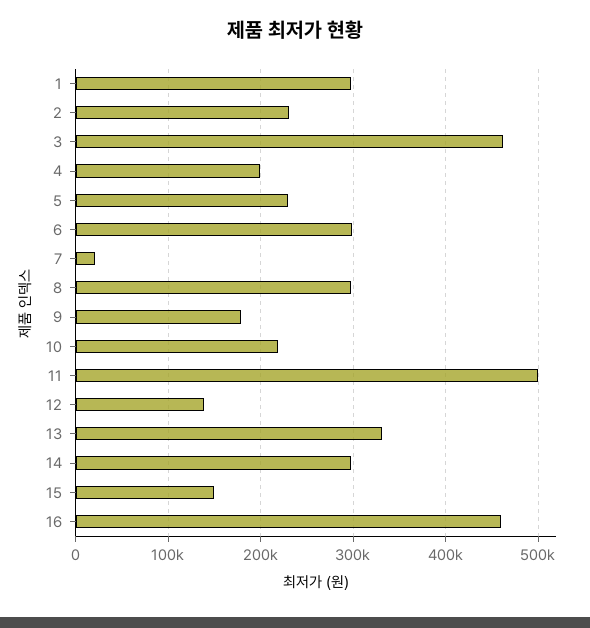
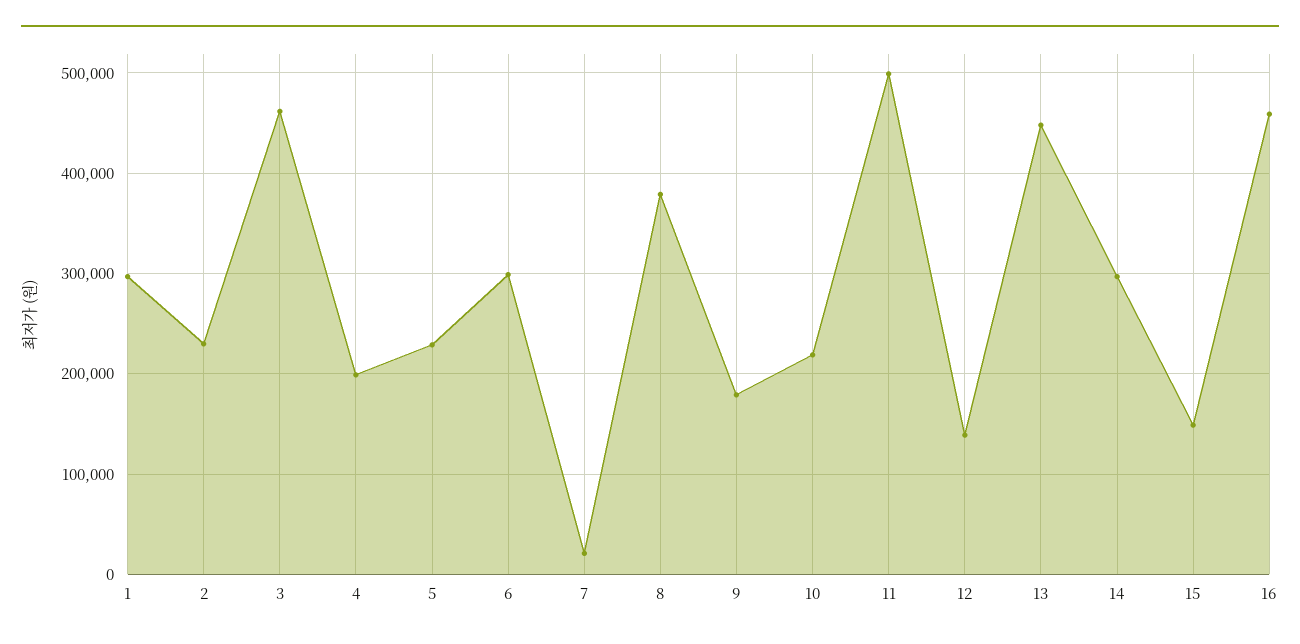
8: 300000 -> 380000
13: 330000 -> 450000

